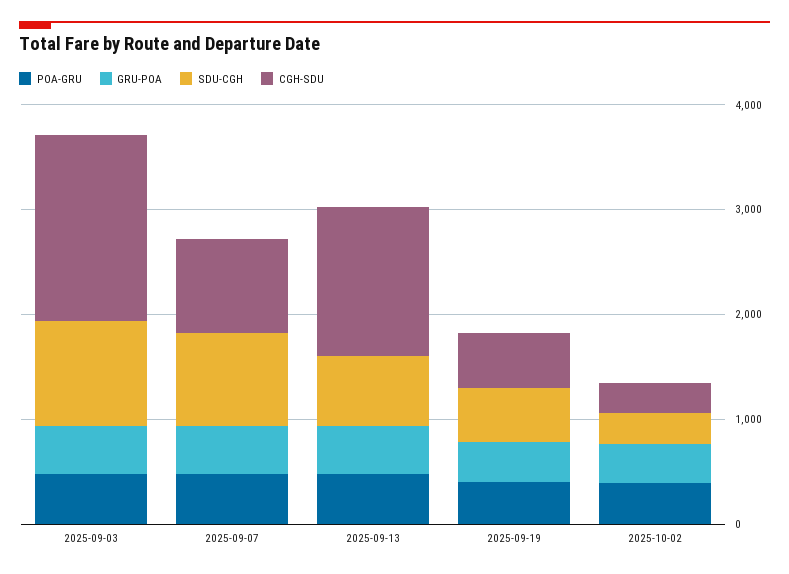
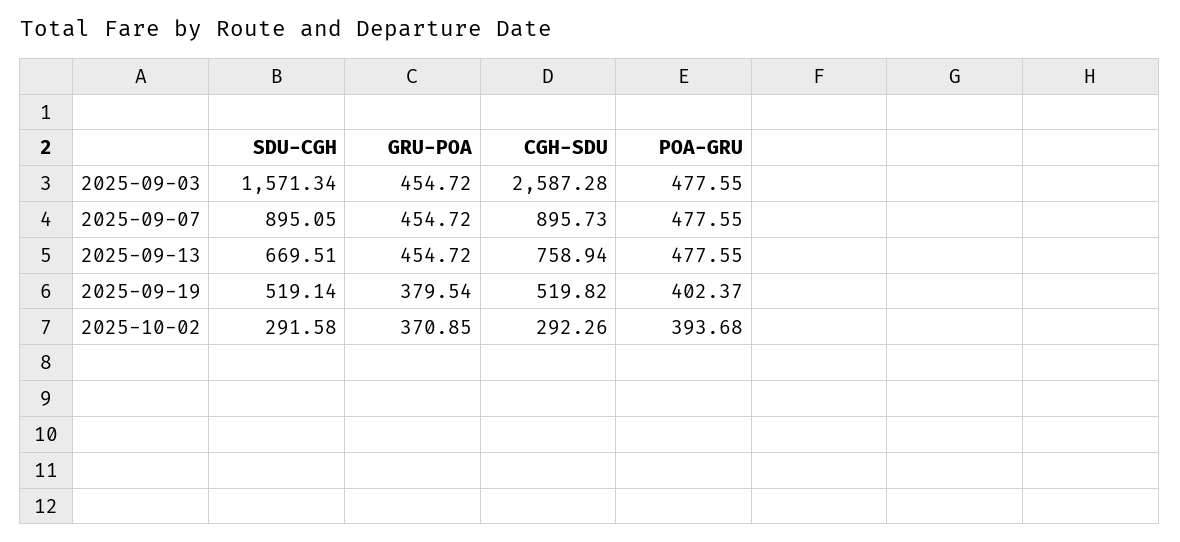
SDU-CGH, 2025-09-03: 1000 -> 1571.34
CGH-SDU, 2025-09-03: 1800 -> 2587.28
CGH-SDU, 2025-09-13: 1400 -> 758.94

